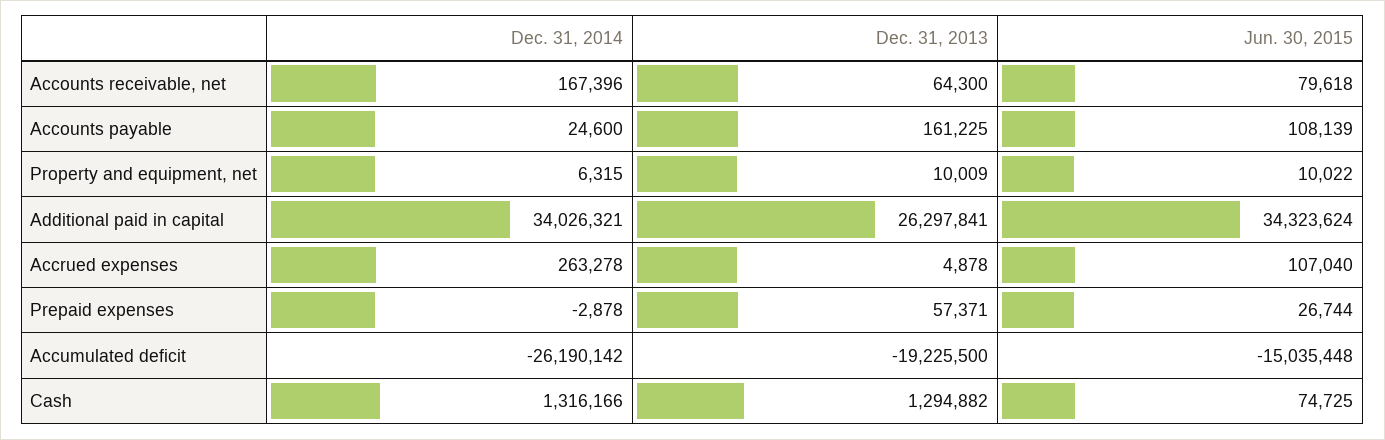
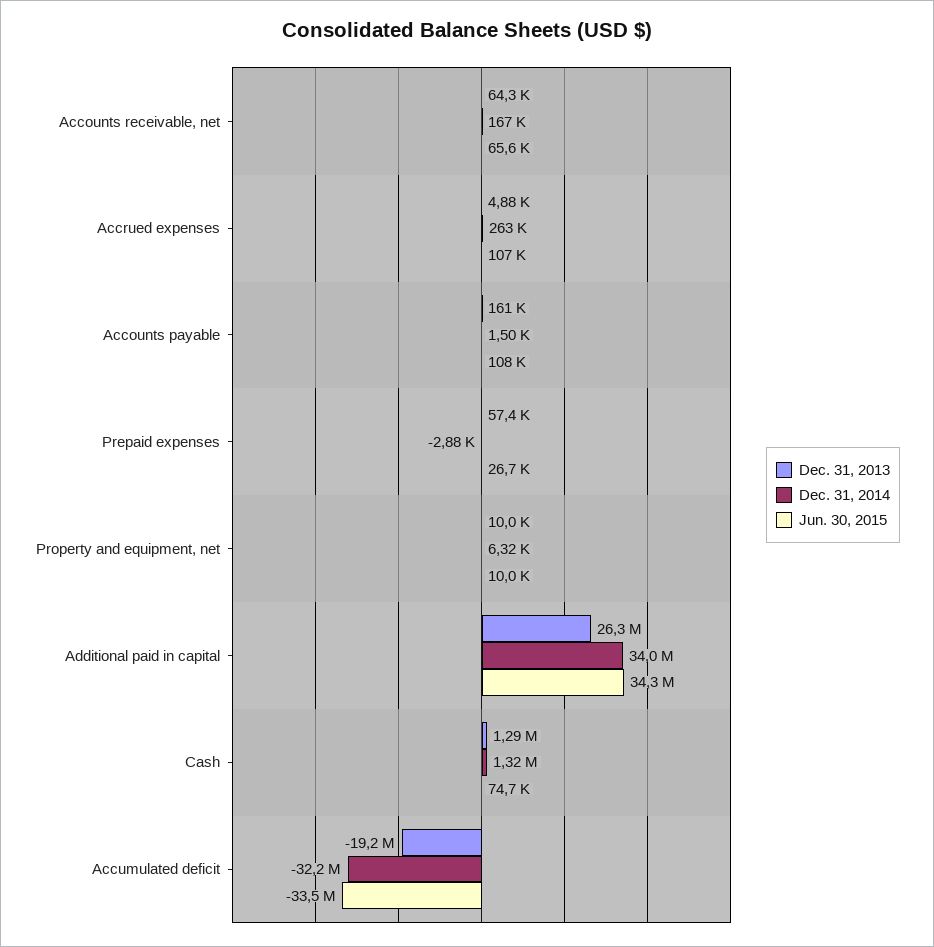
Jun. 30, 2015, Accounts receivable, net: 79618 -> 65600
Dec. 31, 2014, Accounts payable: 24600 -> 1500
Dec. 31, 2014, Accumulated deficit: -26190142 -> -32200000
Jun. 30, 2015, Accumulated deficit: -15035448 -> -33500000

